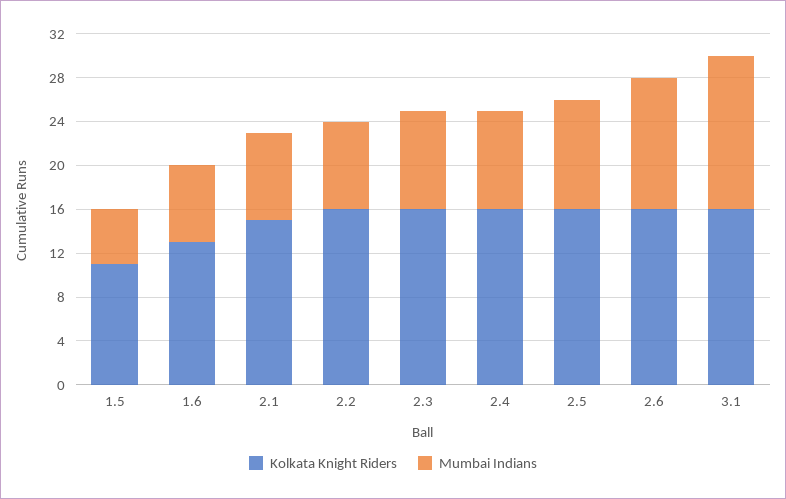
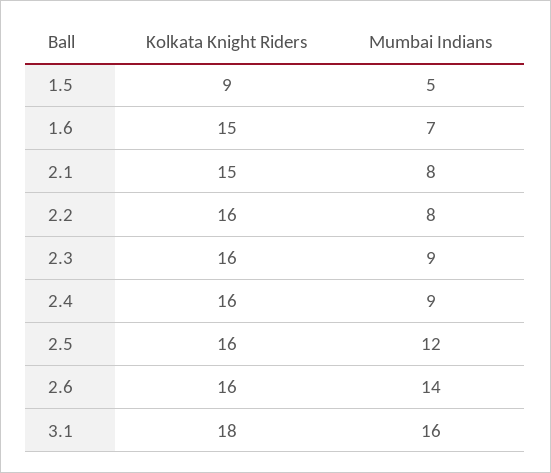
Kolkata Knight Riders, 1.5: 11 -> 9
Kolkata Knight Riders, 1.6: 13 -> 15
Mumbai Indians, 2.5: 10 -> 12
Mumbai Indians, 2.6: 12 -> 14
Kolkata Knight Riders, 3.1: 16 -> 18
Mumbai Indians, 3.1: 14 -> 16

